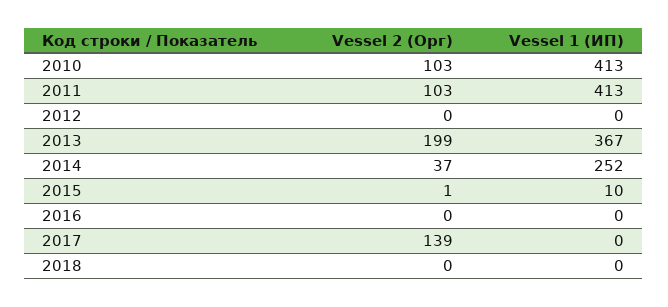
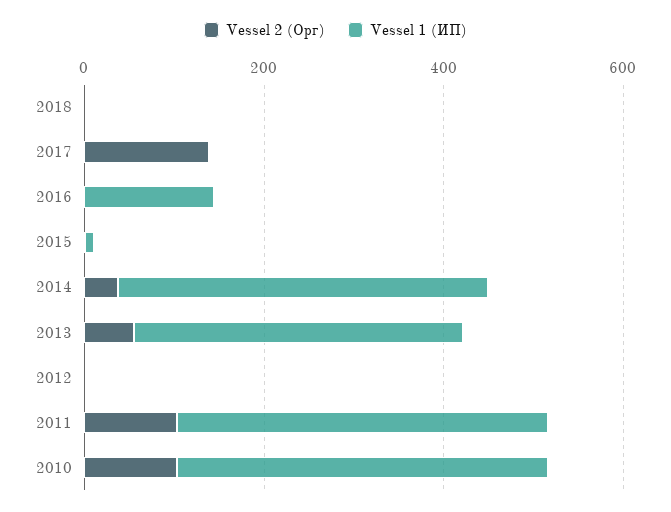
Vessel 2 (Орг), 2013: 199 -> 50
Vessel 1 (ИП), 2014: 252 -> 400
Vessel 1 (ИП), 2016: 0 -> 150

